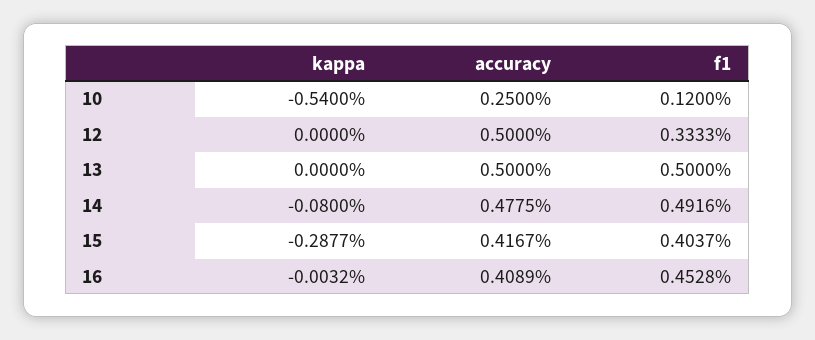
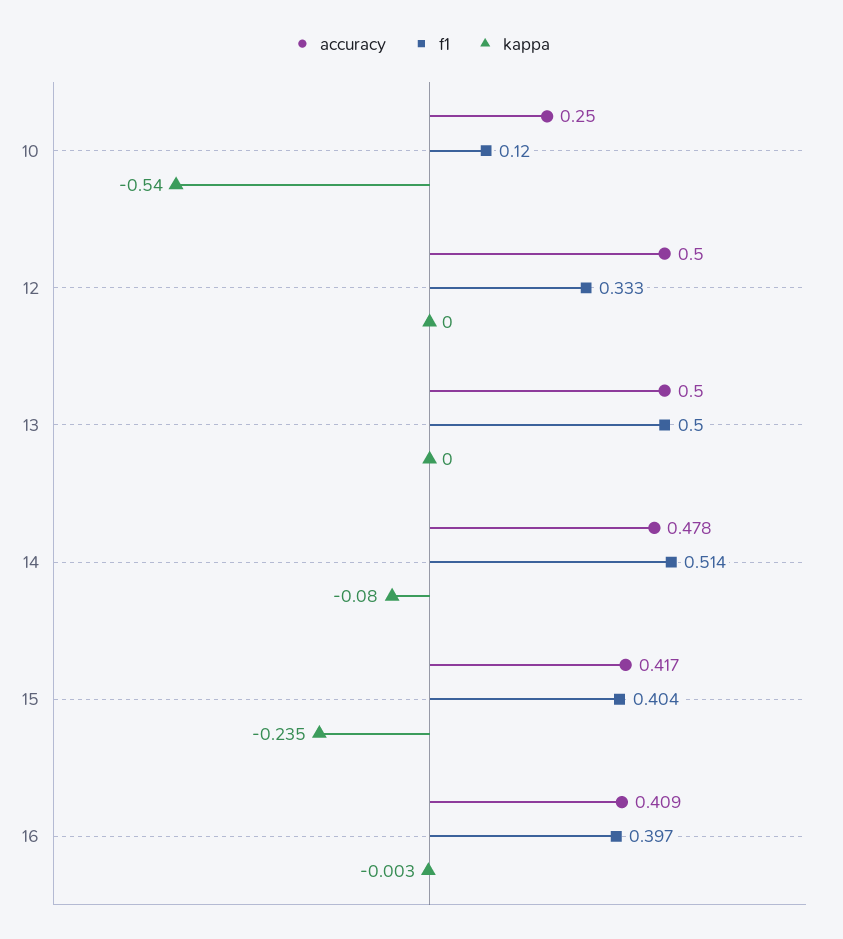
f1, 14: 0.4916 -> 0.514
kappa, 15: -0.2877 -> -0.235
f1, 16: 0.4528 -> 0.397

